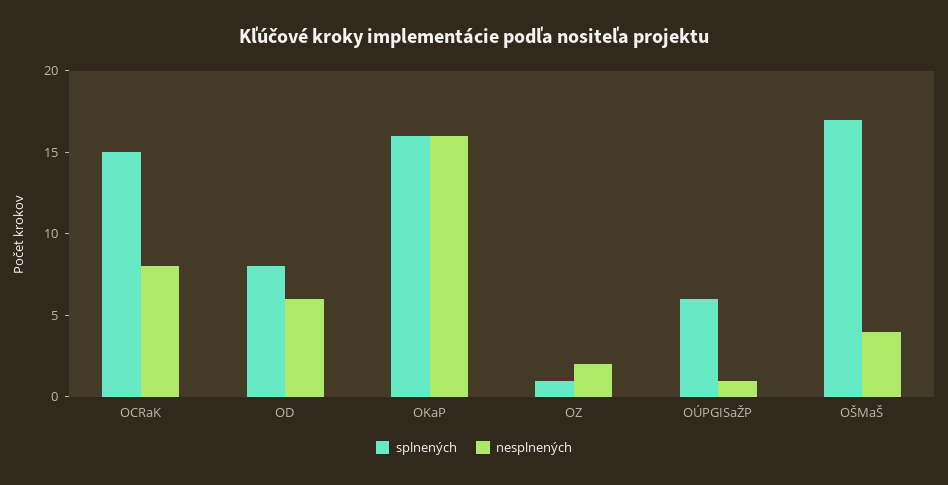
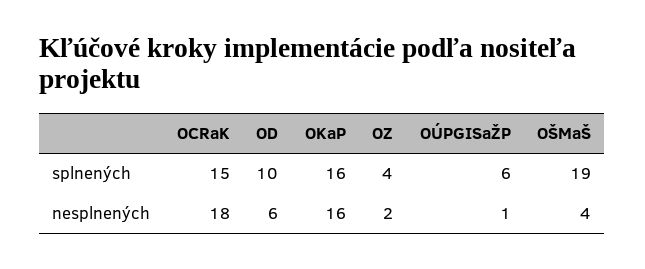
nesplnených, OCRaK: 8 -> 18
splnených, OD: 8 -> 10
splnených, OZ: 1 -> 4
splnených, OŠMaŠ: 17 -> 19

